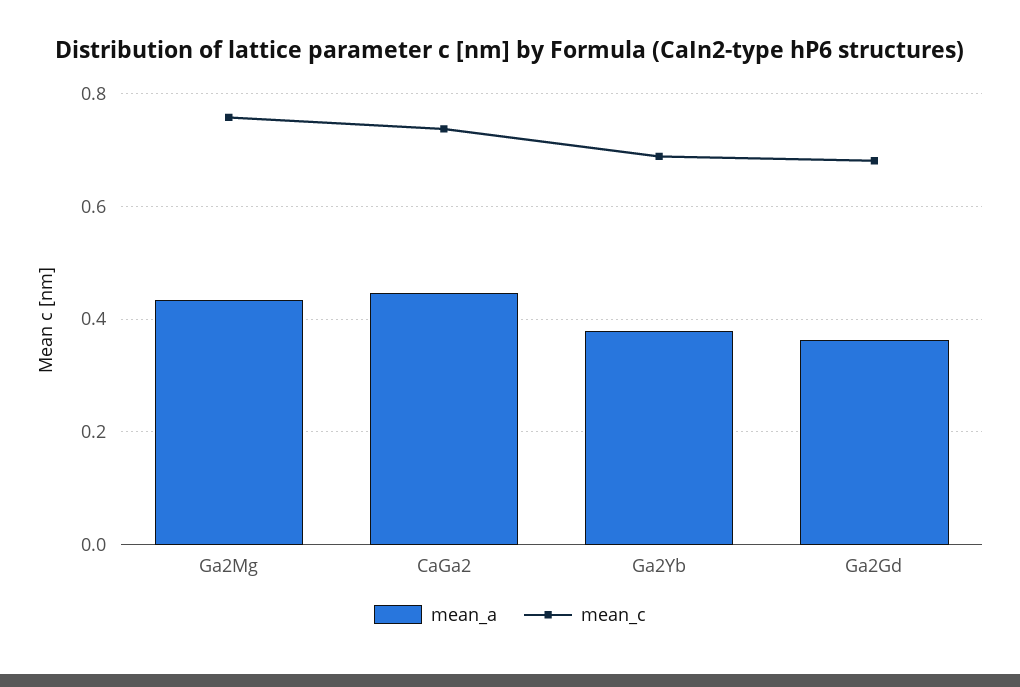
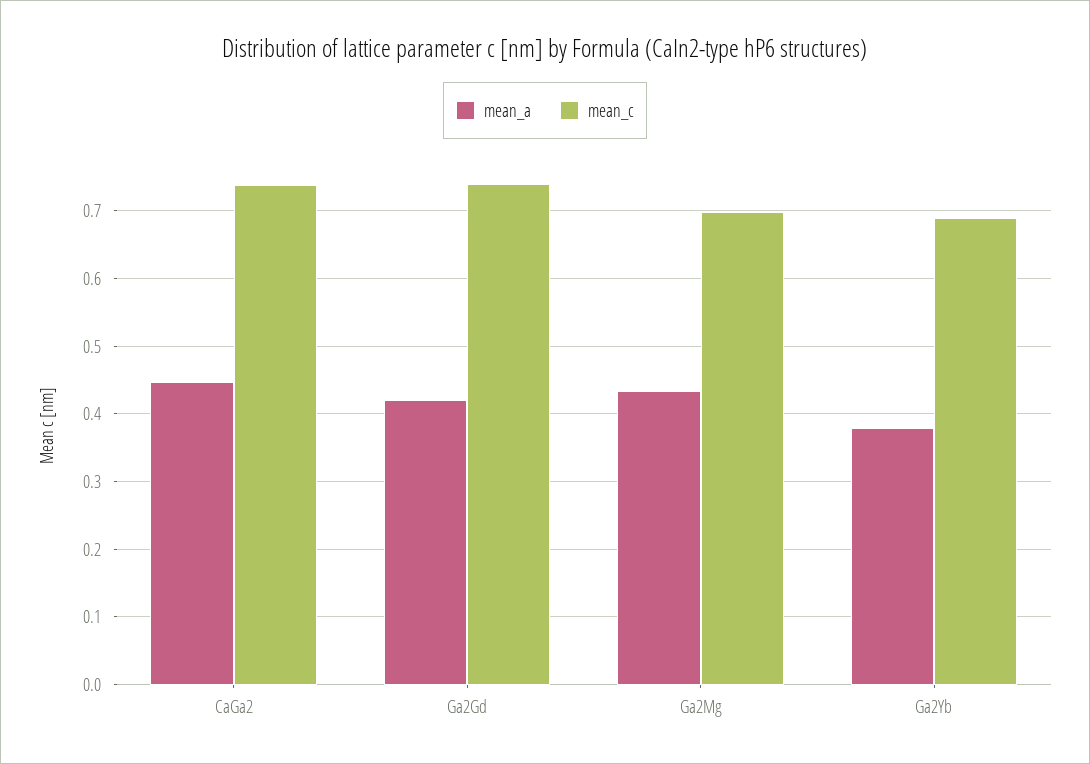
mean_c, Ga2Mg: 0.76 -> 0.7
mean_a, Ga2Gd: 0.36 -> 0.42
mean_c, Ga2Gd: 0.68 -> 0.74

